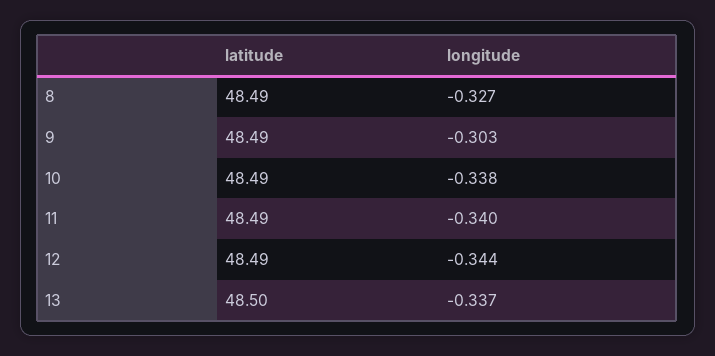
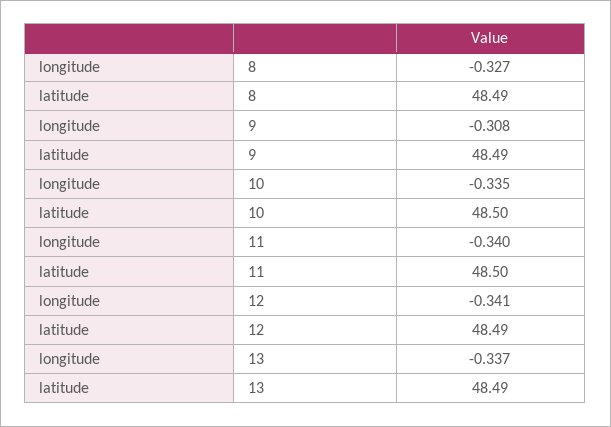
longitude, 9: -0.303 -> -0.308
latitude, 10: 48.49 -> 48.5
longitude, 10: -0.338 -> -0.335
latitude, 11: 48.49 -> 48.5
longitude, 12: -0.344 -> -0.341
latitude, 13: 48.5 -> 48.49

